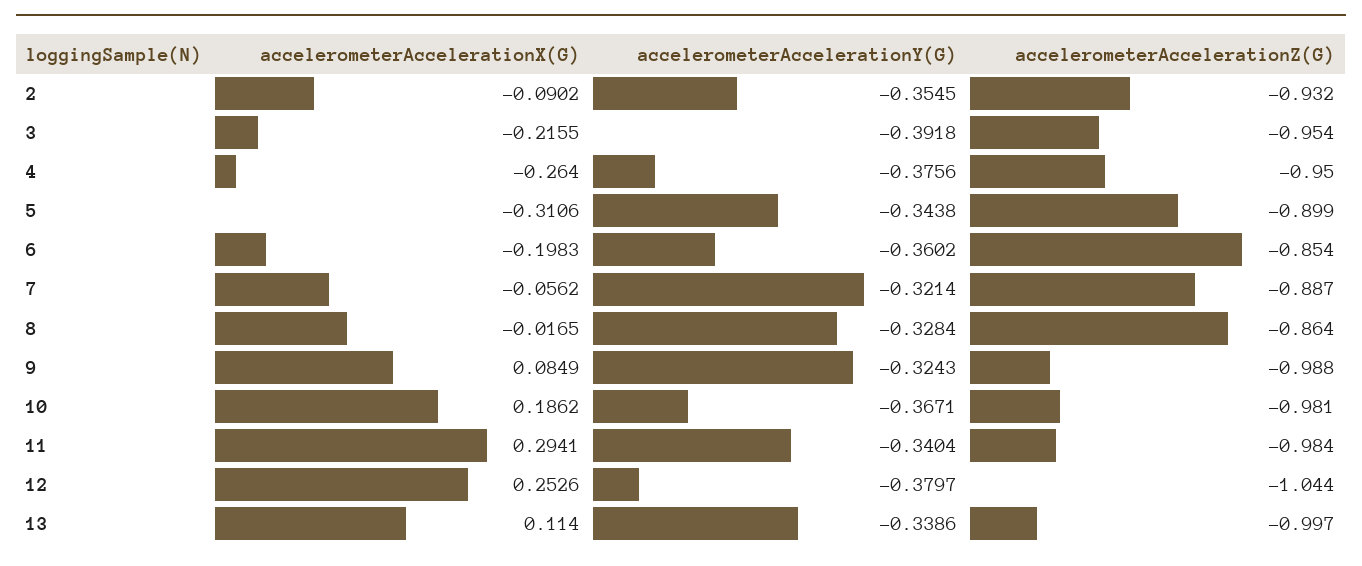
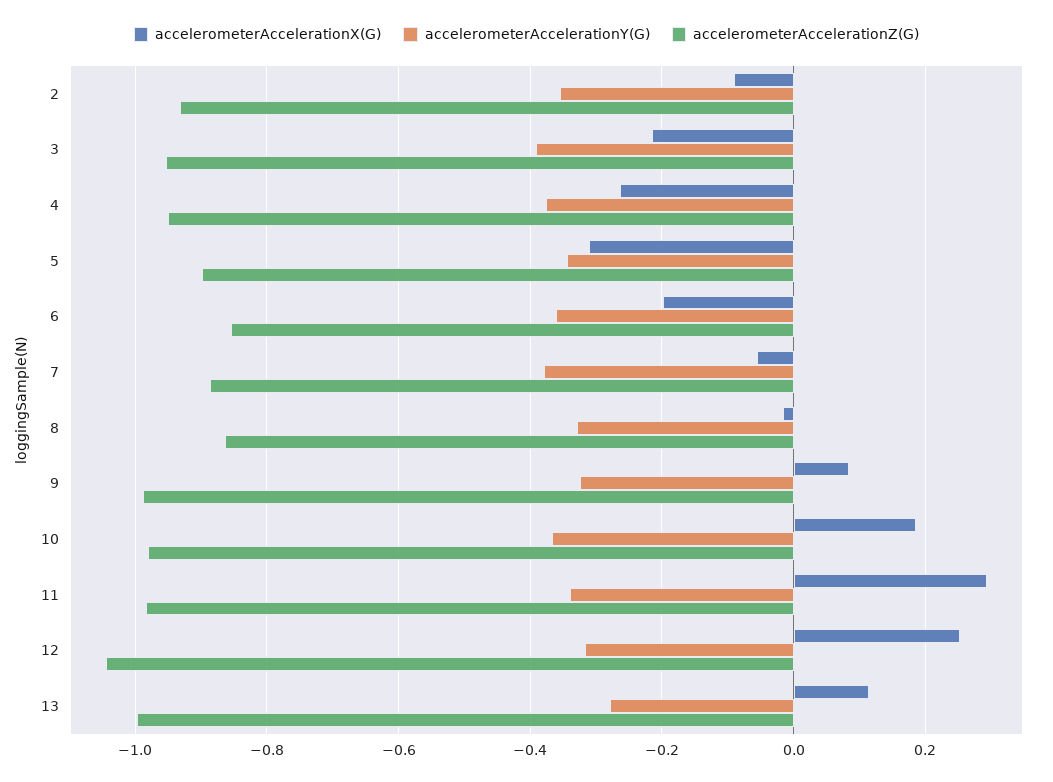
accelerometerAccelerationY(G), 7: -0.3214 -> -0.38
accelerometerAccelerationY(G), 12: -0.3797 -> -0.32
accelerometerAccelerationY(G), 13: -0.3386 -> -0.28

